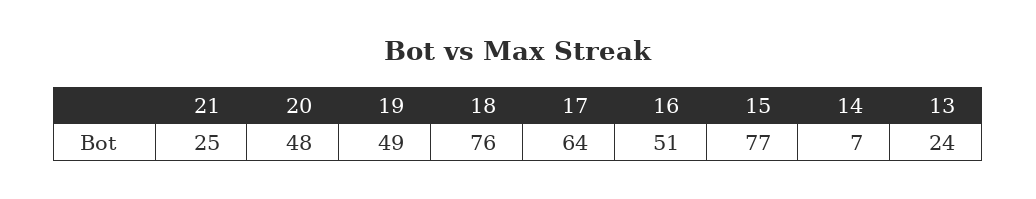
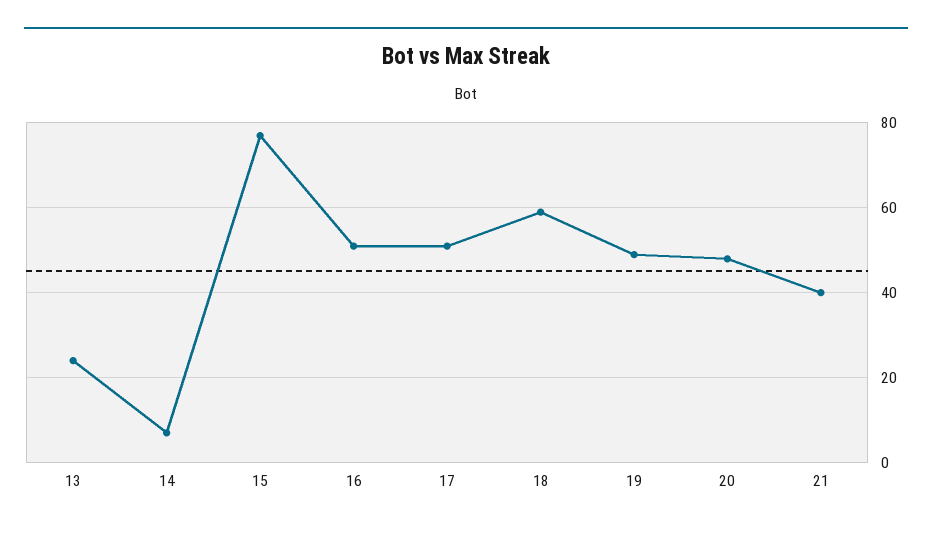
21: 25 -> 40
18: 76 -> 60
17: 64 -> 50

